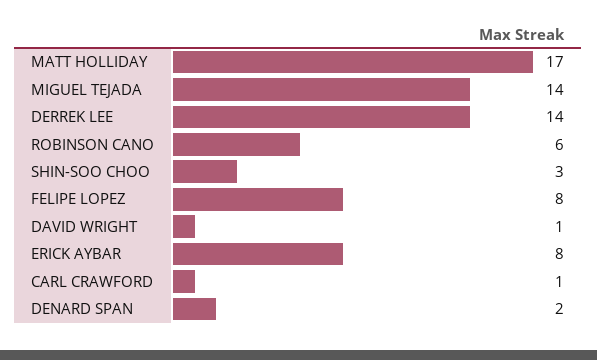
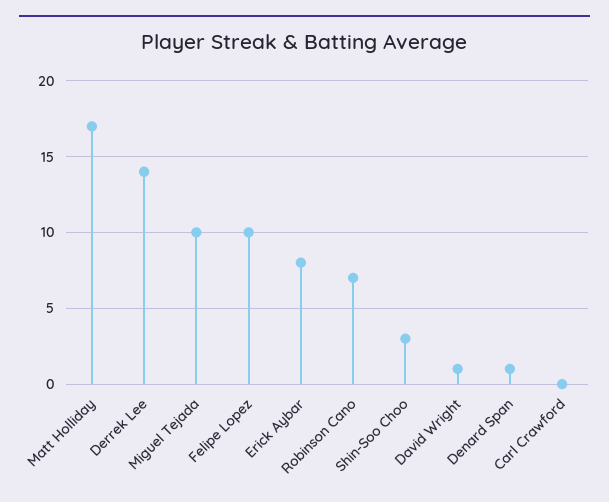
MIGUEL TEJADA: 14 -> 10
ROBINSON CANO: 6 -> 7
FELIPE LOPEZ: 8 -> 10
CARL CRAWFORD: 1 -> 0
DENARD SPAN: 2 -> 1

